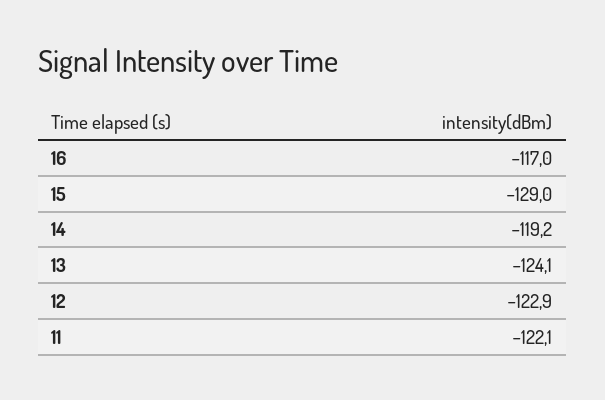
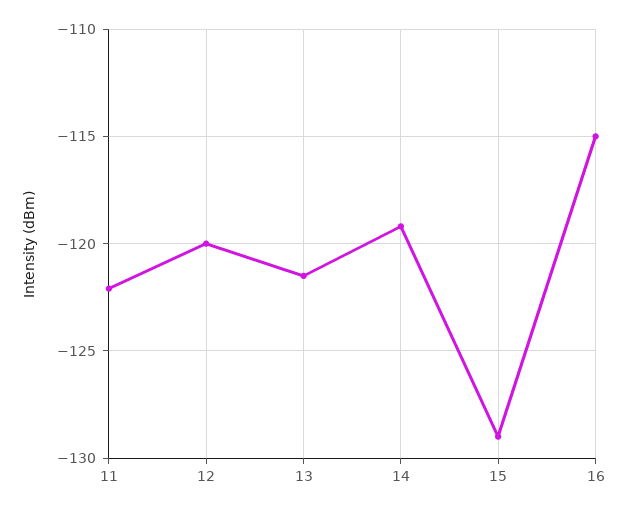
16: -117 -> -115
13: -124.1 -> -121.5
12: -122.9 -> -120

